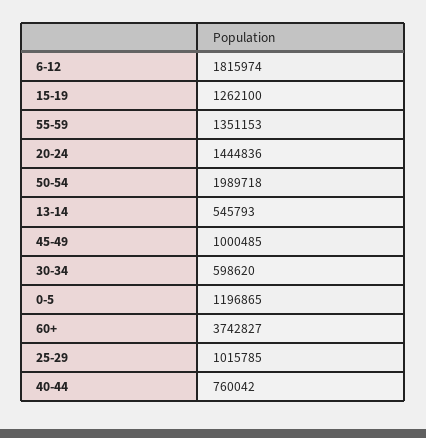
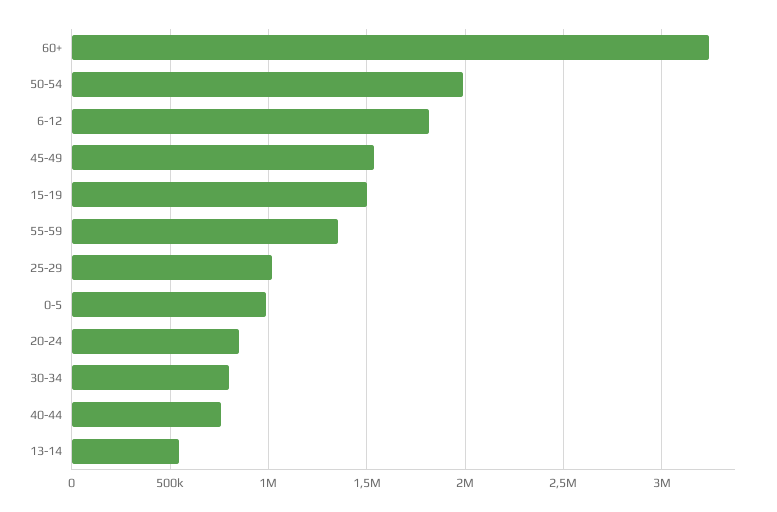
15-19: 1262100 -> 1500000
20-24: 1444836 -> 850000
45-49: 1000485 -> 1550000
30-34: 598620 -> 800000
0-5: 1196865 -> 1000000
60+: 3742827 -> 3250000

